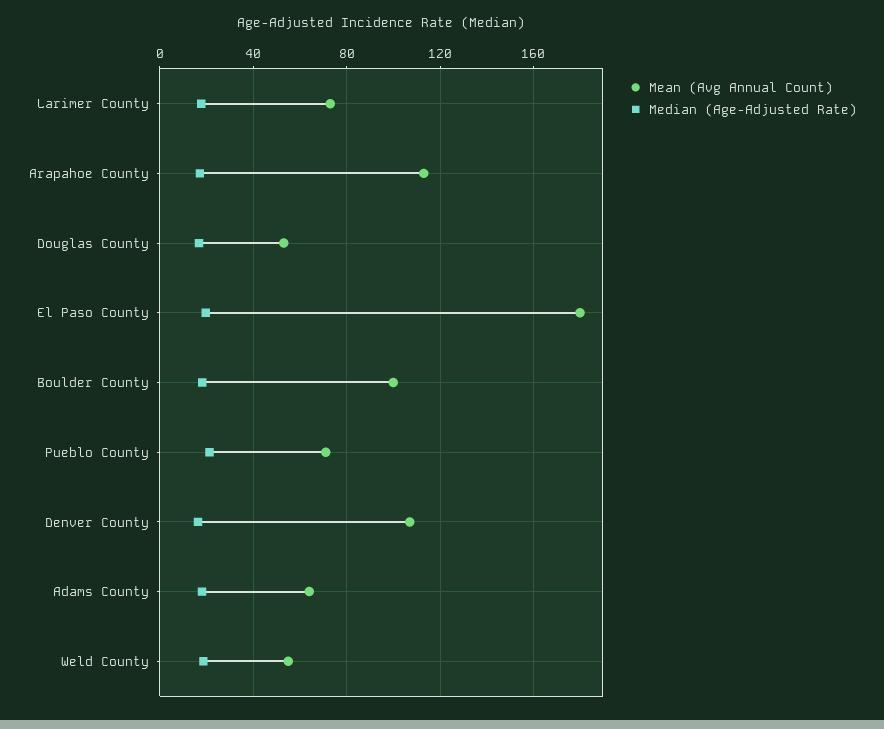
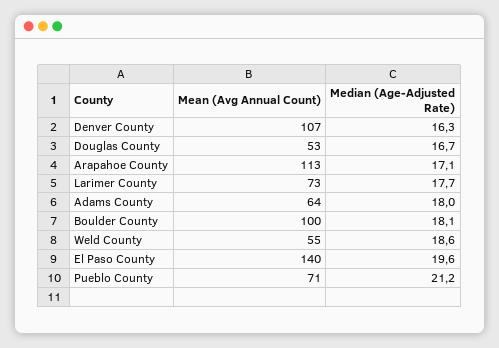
Mean (Avg Annual Count), El Paso County: 180 -> 140

